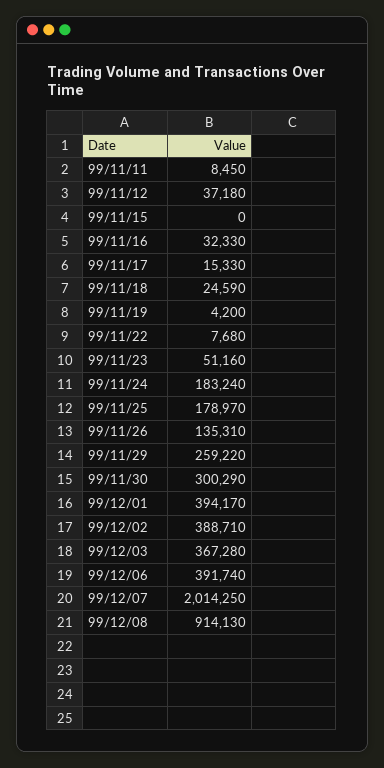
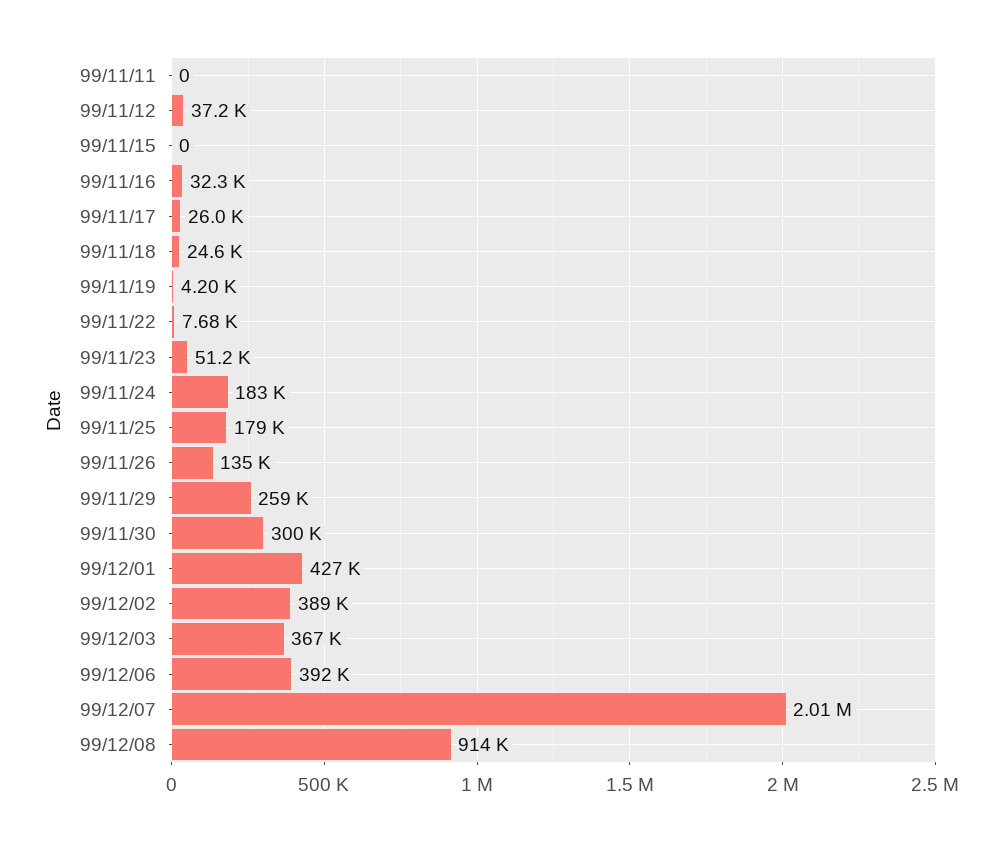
99/11/11: 8450 -> 0
99/11/17: 15330 -> 26000
99/12/01: 394170 -> 427000

